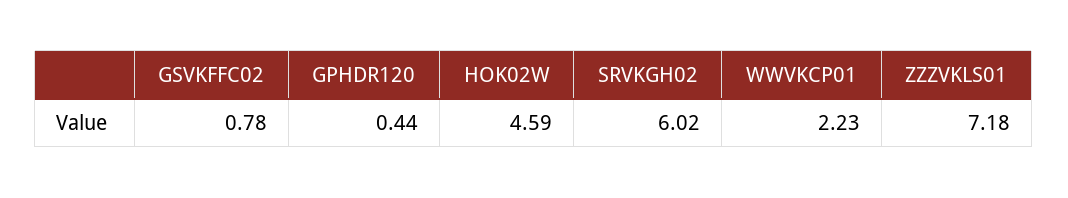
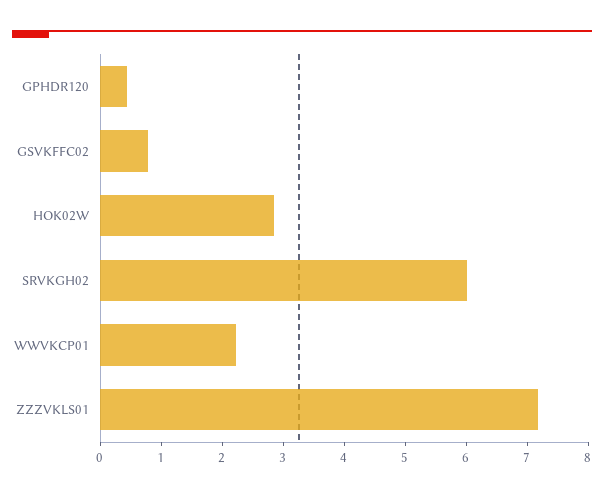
HOK02W: 4.59 -> 2.8

